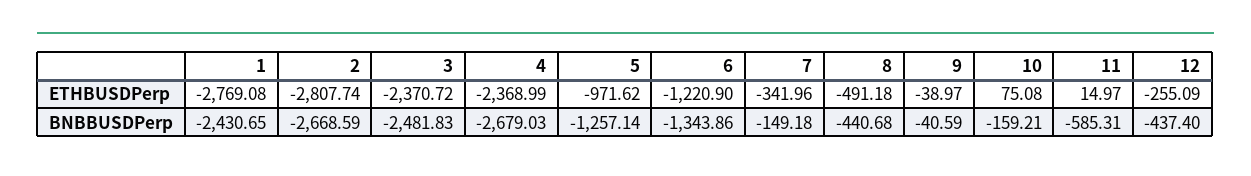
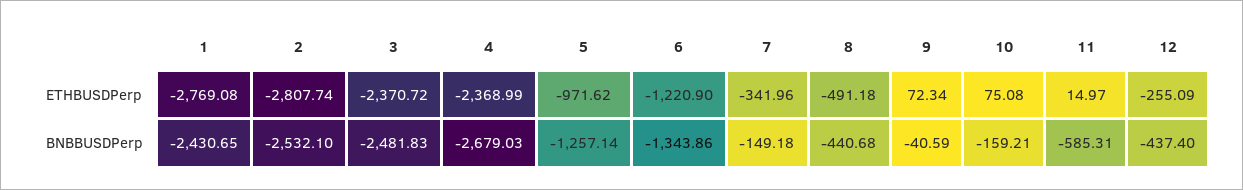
9, ETHBUSDPerp: -38.97 -> 72.34
2, BNBBUSDPerp: -2668.59 -> -2532.1

